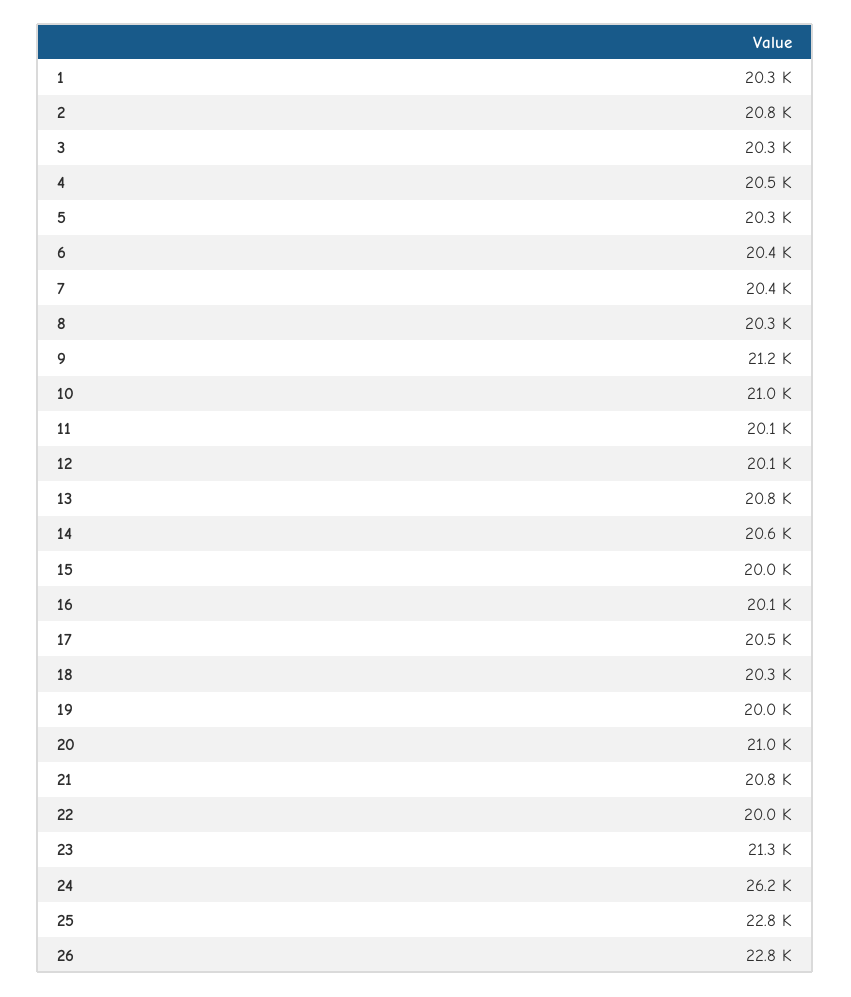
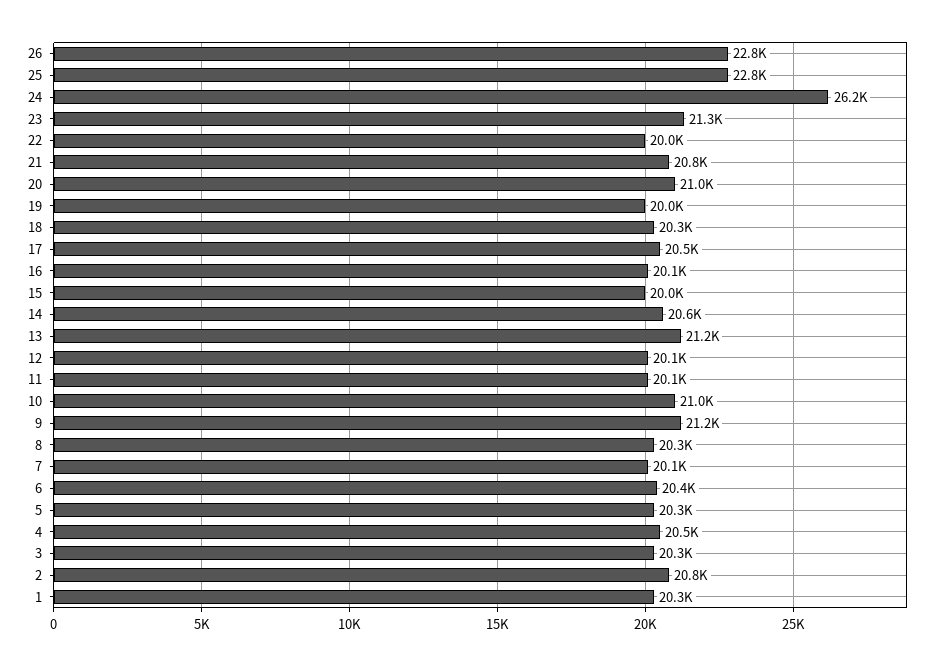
7: 20400 -> 20100
13: 20800 -> 21200

